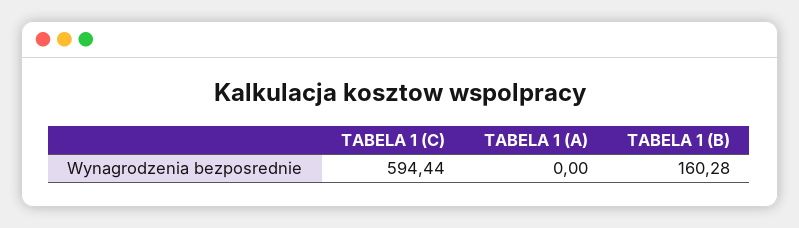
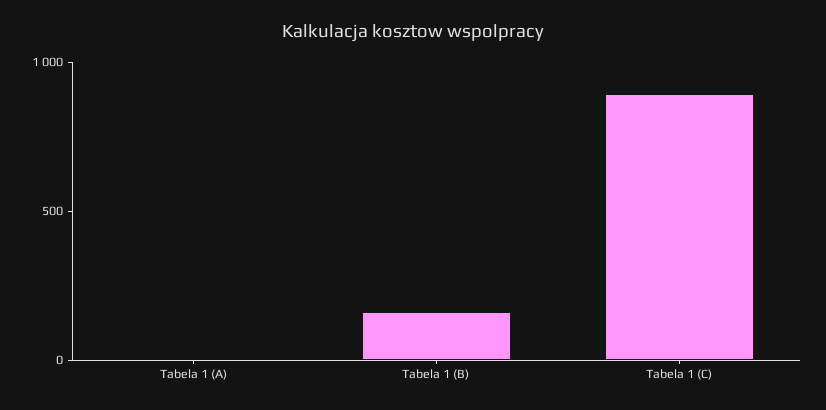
TABELA 1 (C): 594.44 -> 900

